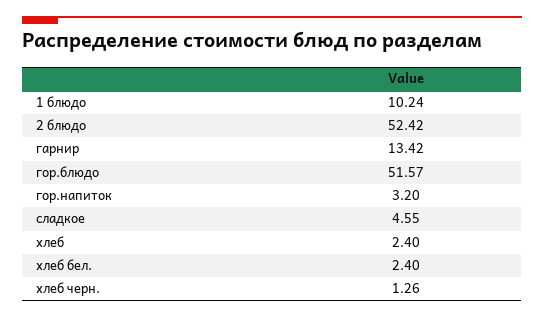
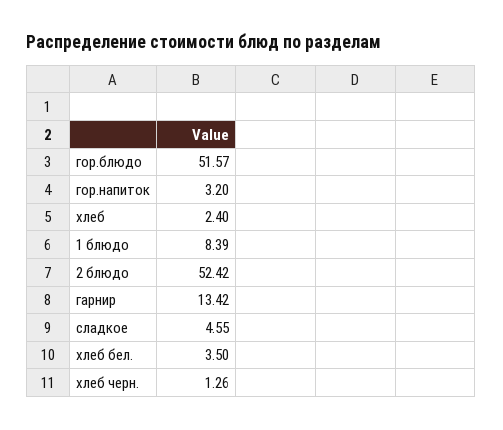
1 блюдо: 10.24 -> 8.39
хлеб бел.: 2.4 -> 3.5

